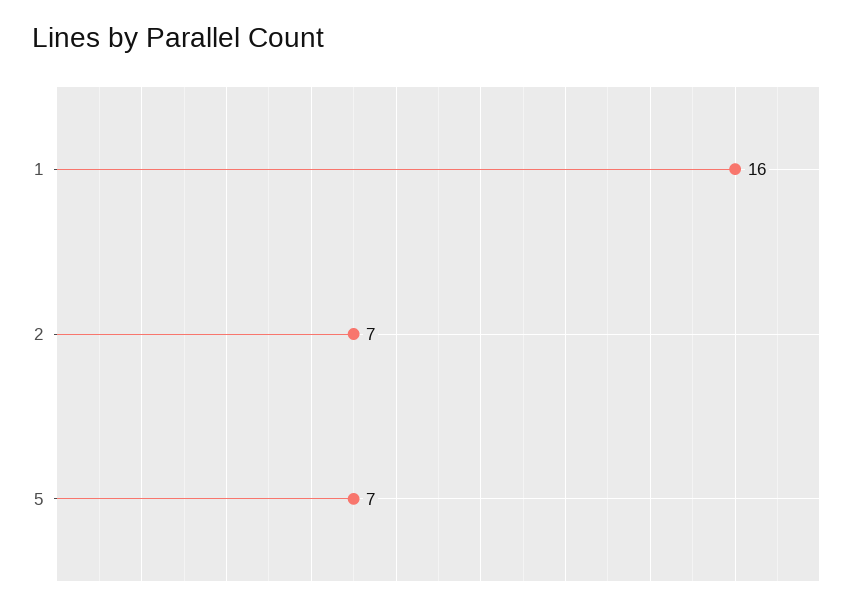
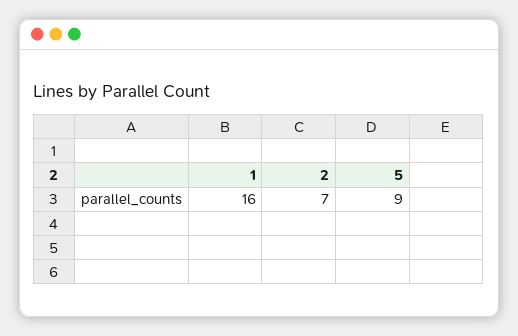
5: 7 -> 9

